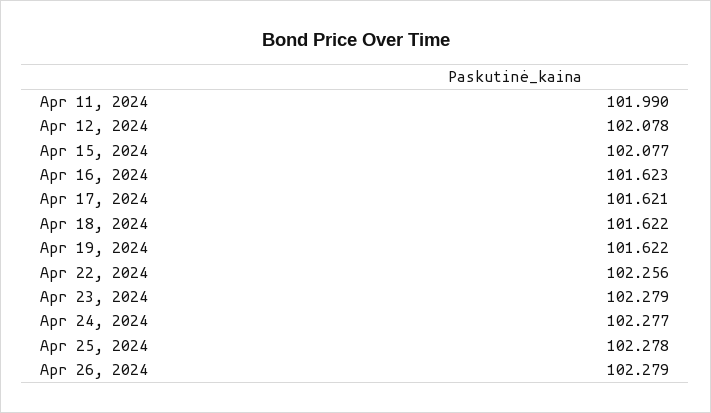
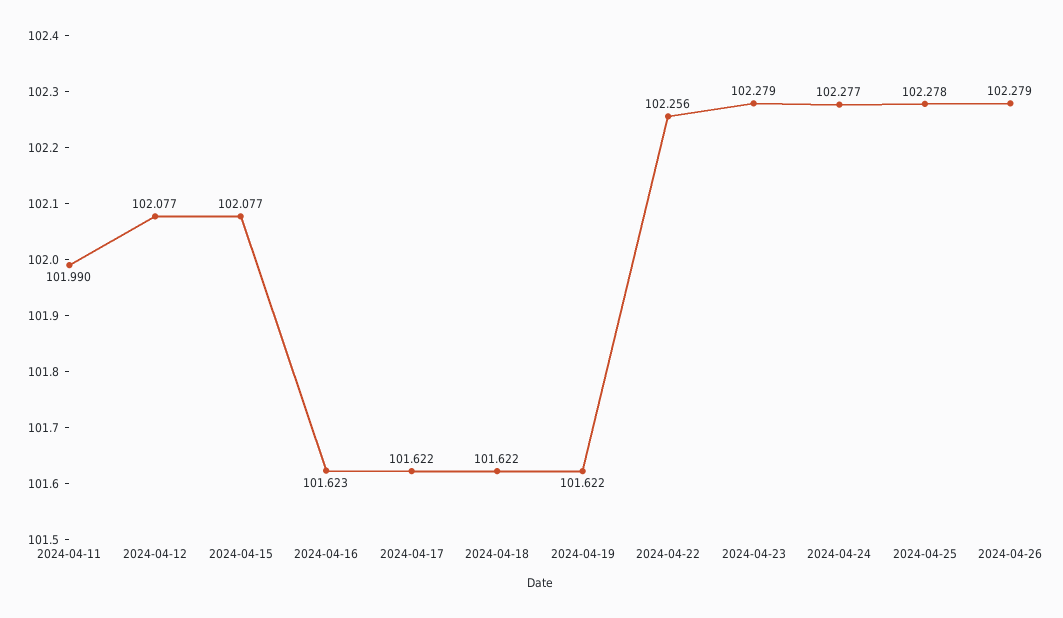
Apr 12, 2024: 102.078 -> 102.077
Apr 17, 2024: 101.621 -> 101.622

